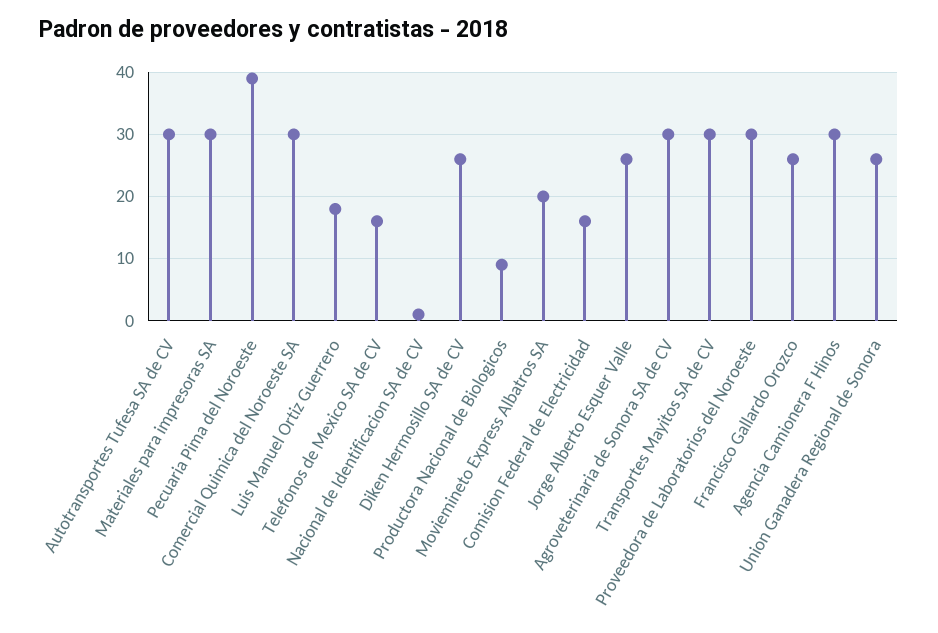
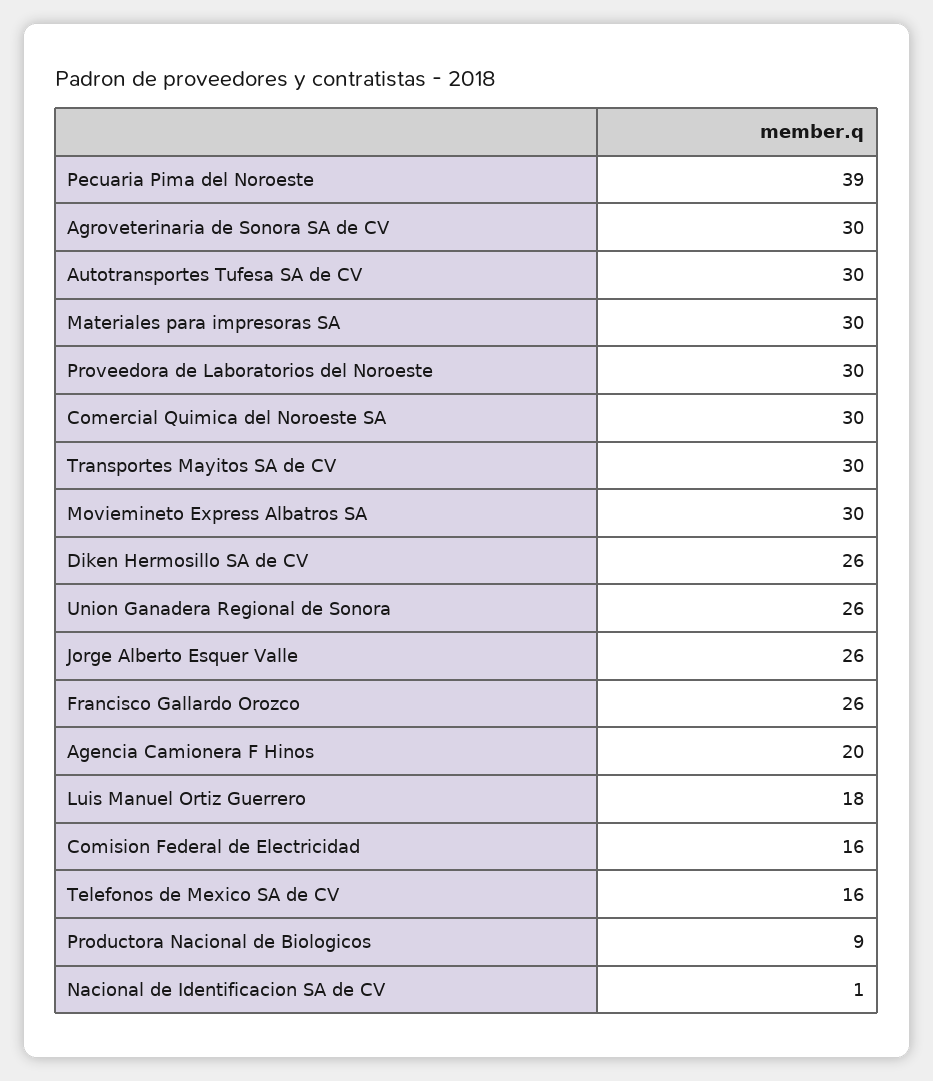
Moviemineto Express Albatros SA: 20 -> 30
Agencia Camionera F Hinos: 30 -> 20

